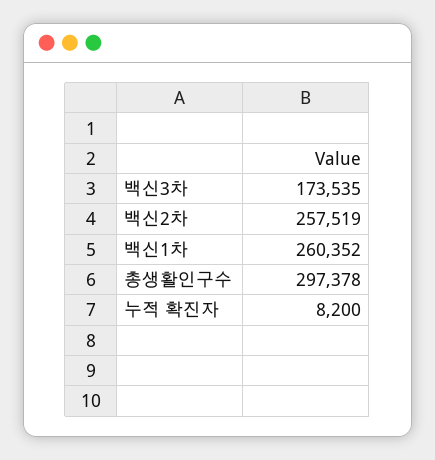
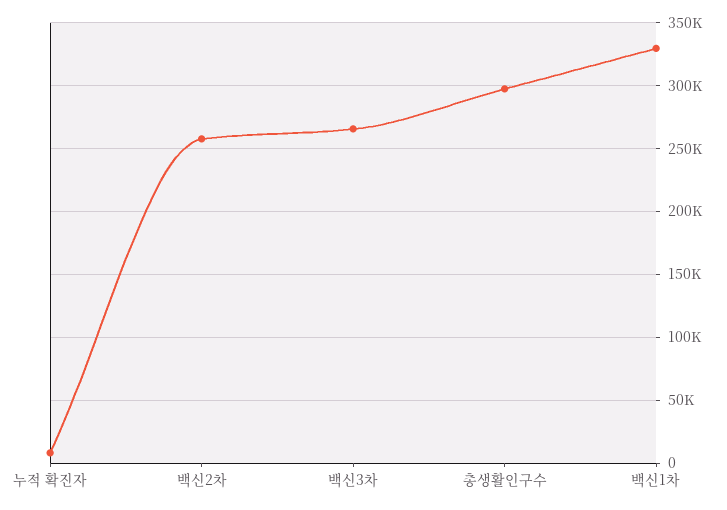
백신3차: 173535 -> 265000
백신1차: 260352 -> 330000

